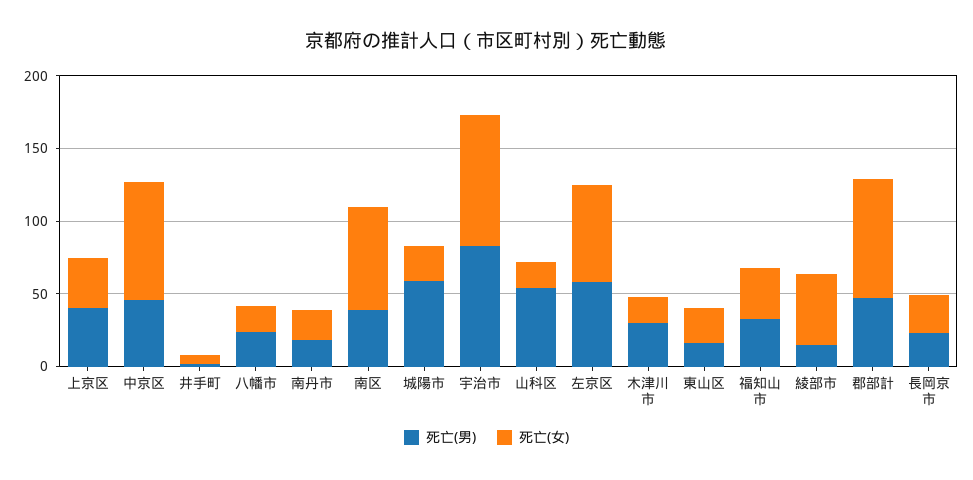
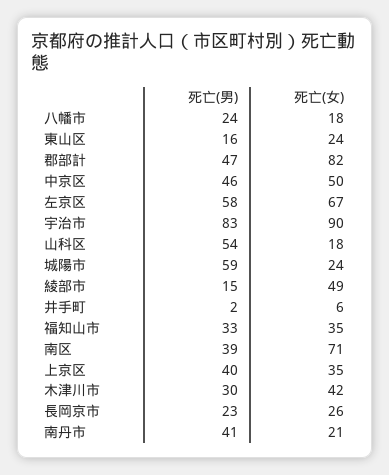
死亡(女), 中京区: 80 -> 50
死亡(男), 南丹市: 20 -> 41
死亡(女), 木津川市: 20 -> 42

